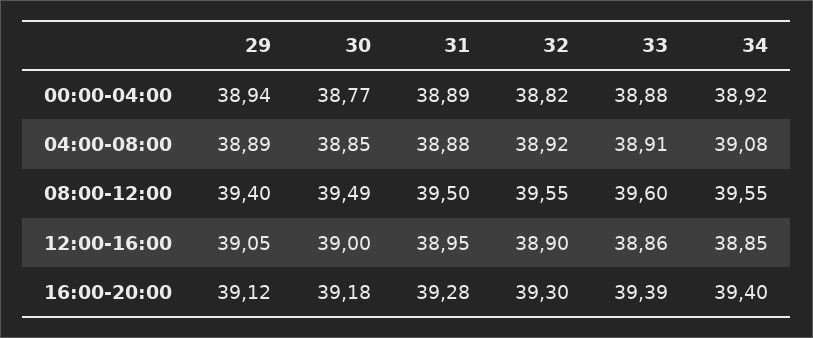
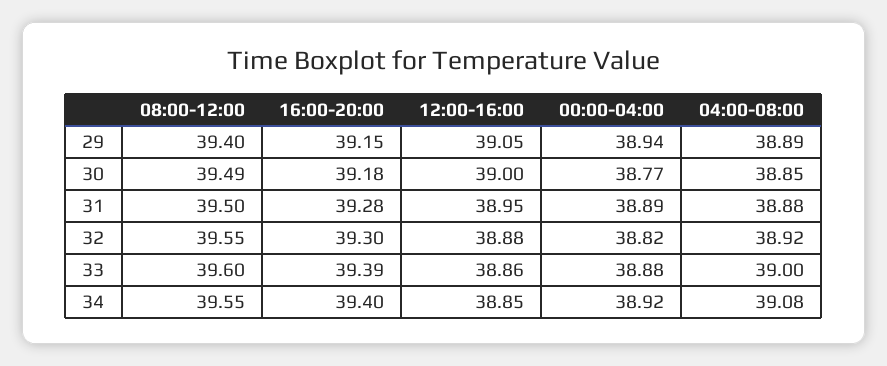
33, 04:00-08:00: 38.91 -> 39
32, 12:00-16:00: 38.9 -> 38.88
29, 16:00-20:00: 39.12 -> 39.15

